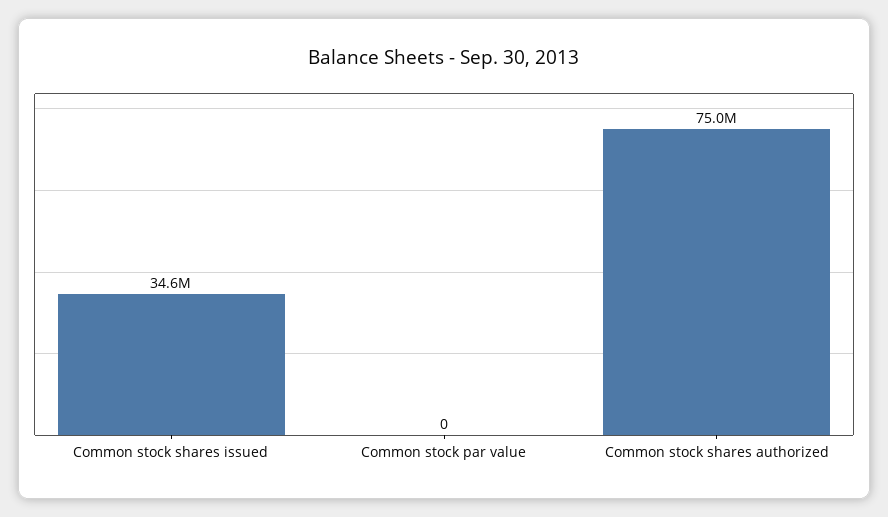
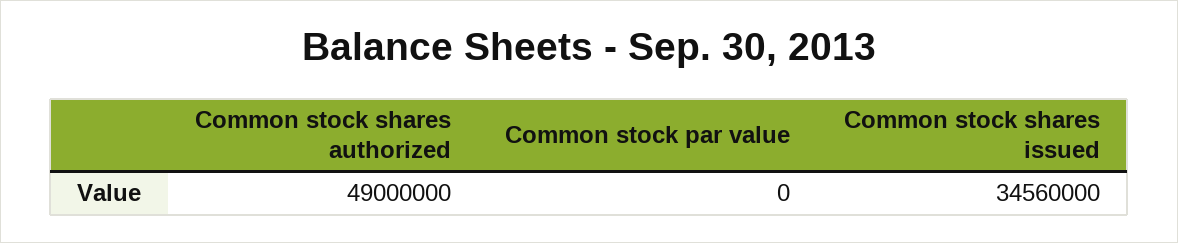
Common stock shares authorized: 75000000 -> 49000000

